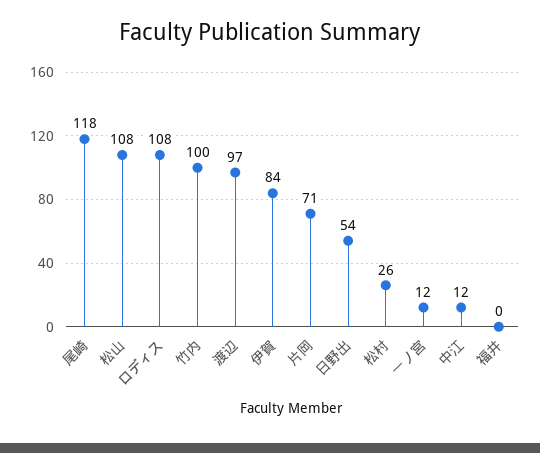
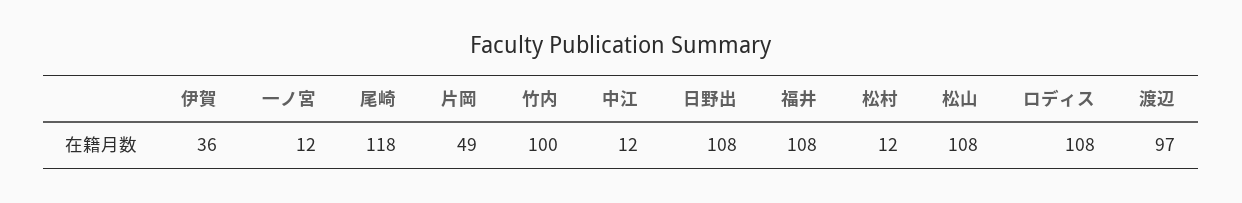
伊賀: 84 -> 36
片岡: 71 -> 49
日野出: 54 -> 108
松村: 26 -> 12
福井: 0 -> 108

